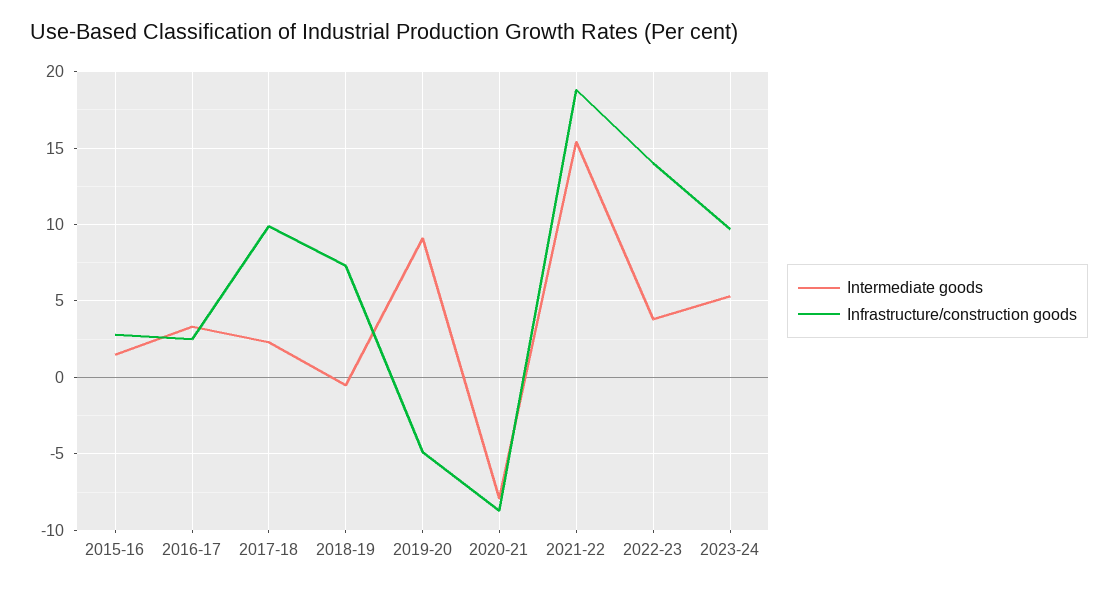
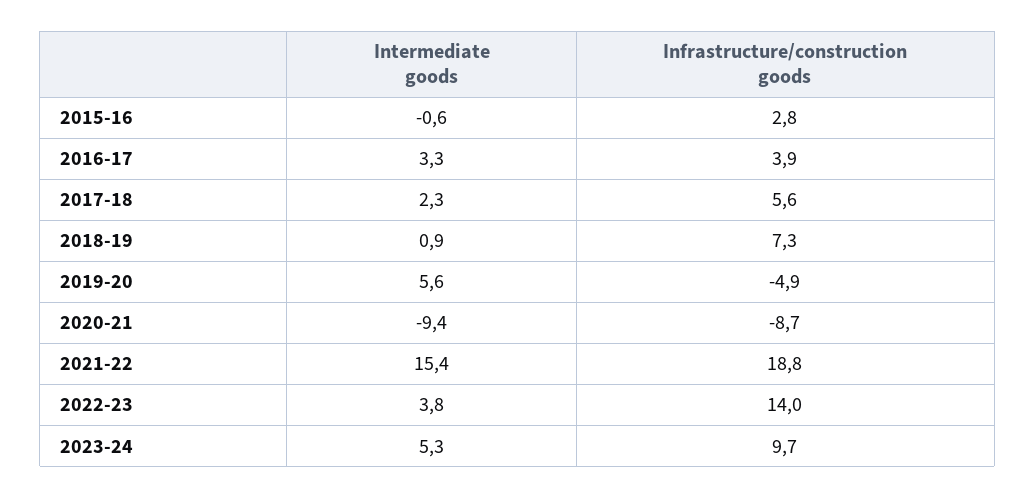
Intermediate goods, 2015-16: 1.5 -> -0.6
Infrastructure/construction goods, 2016-17: 2.5 -> 3.9
Infrastructure/construction goods, 2017-18: 10 -> 5.6
Intermediate goods, 2018-19: -0.5 -> 0.9
Intermediate goods, 2019-20: 9 -> 5.6
Intermediate goods, 2020-21: -8 -> -9.4

